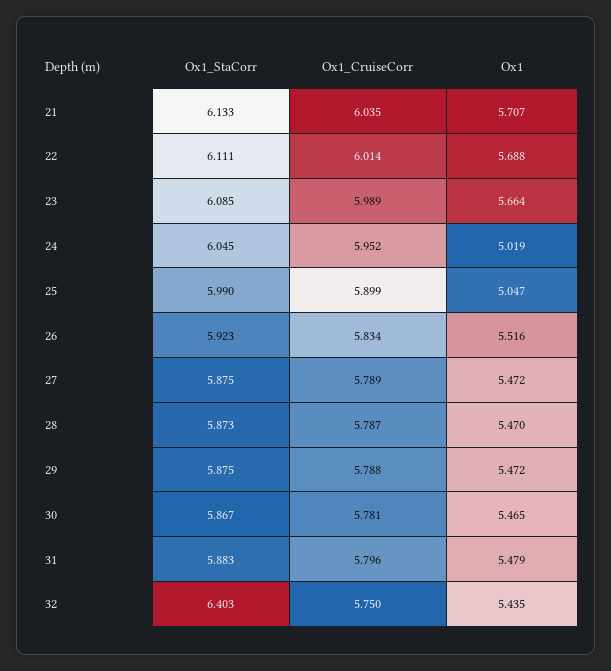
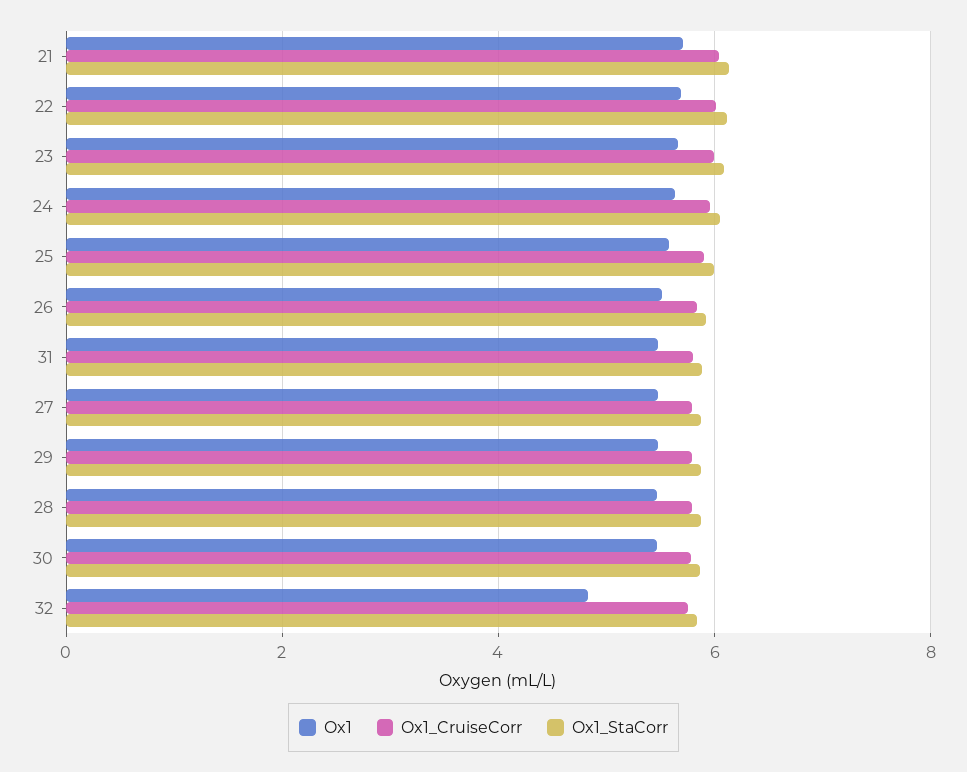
Ox1, 24: 5.019 -> 5.6
Ox1, 25: 5.047 -> 5.6
Ox1_StaCorr, 32: 6.403 -> 5.8
Ox1, 32: 5.435 -> 4.8

